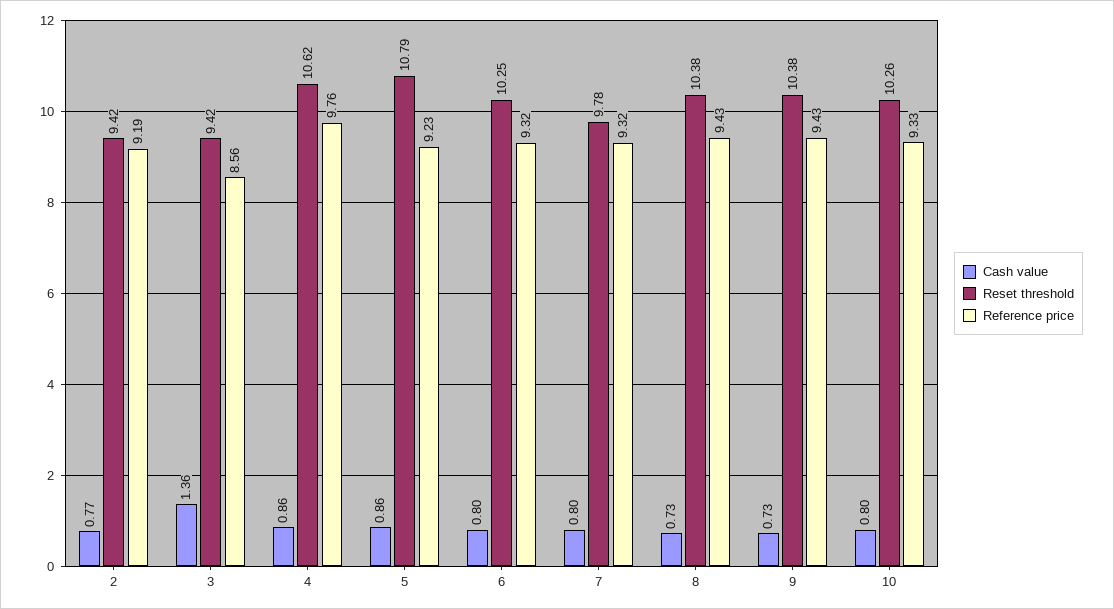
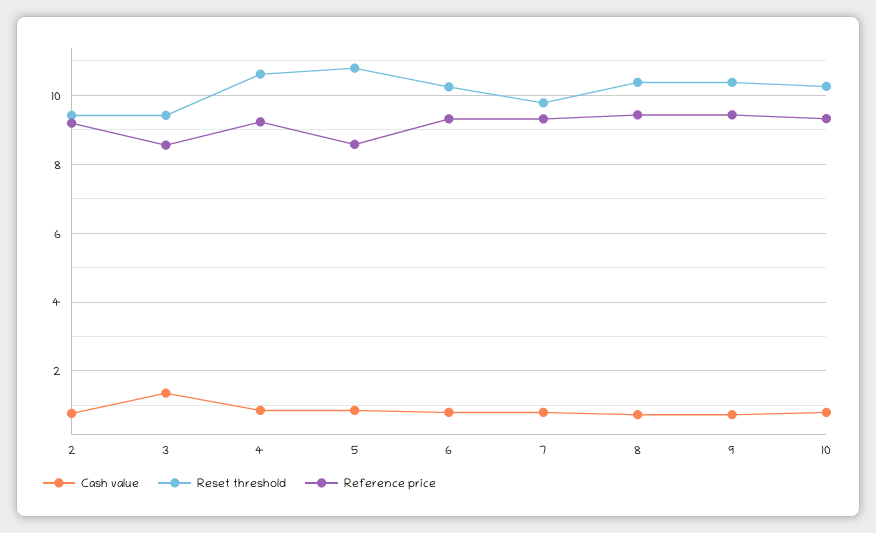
Reference price, 4: 9.76 -> 9.2
Reference price, 5: 9.23 -> 8.6

